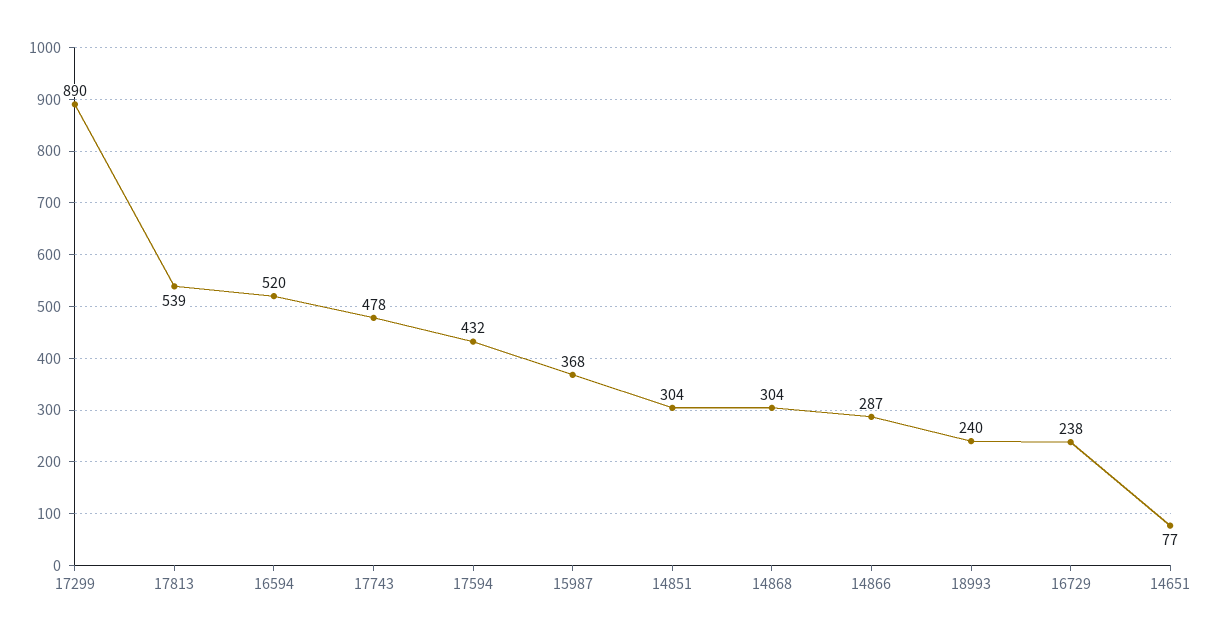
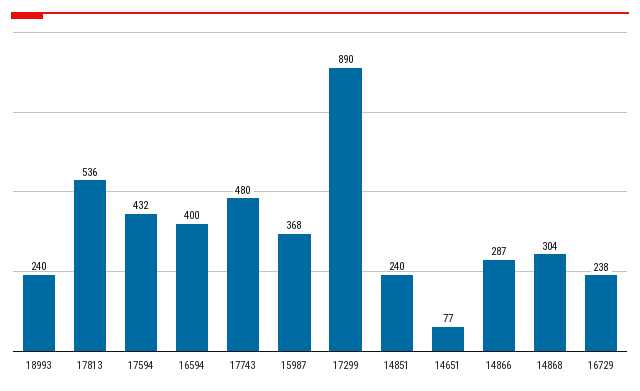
17813: 539 -> 536
16594: 520 -> 400
17743: 478 -> 480
14851: 304 -> 240

